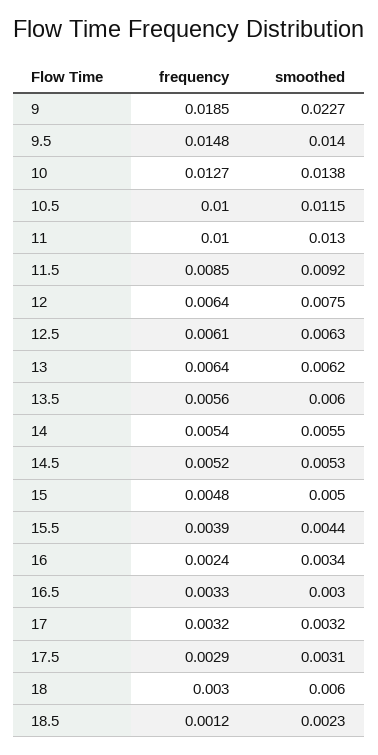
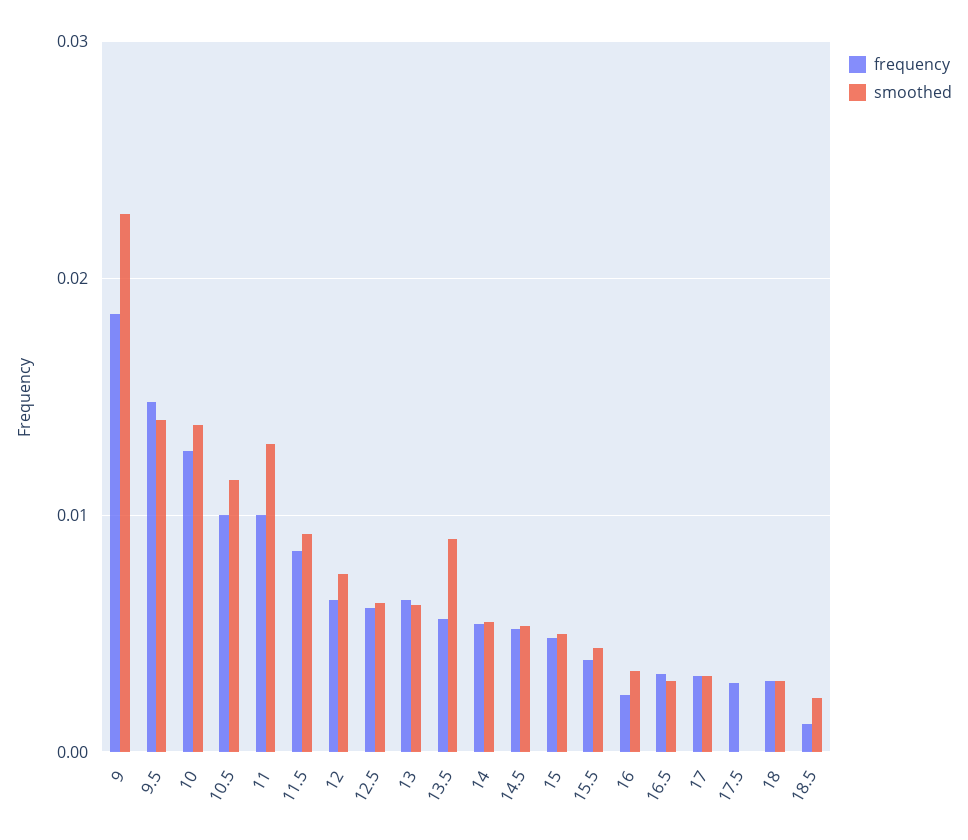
smoothed, 13.5: 0.006 -> 0.009
smoothed, 17.5: 0.0031 -> 0
smoothed, 18: 0.006 -> 0.003

